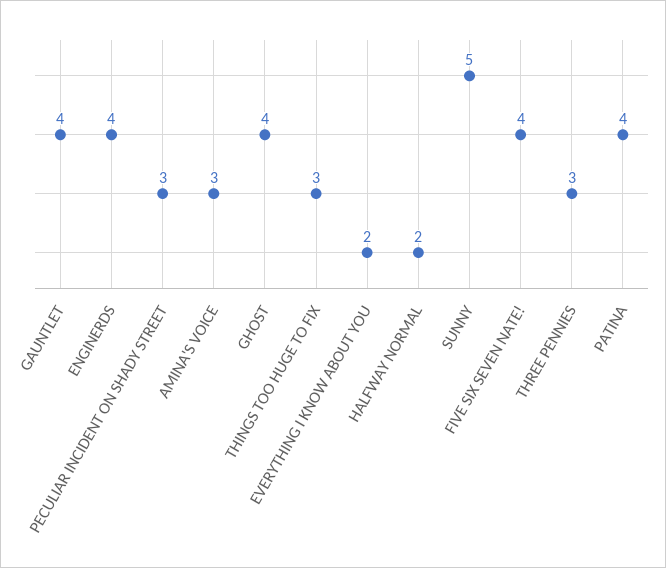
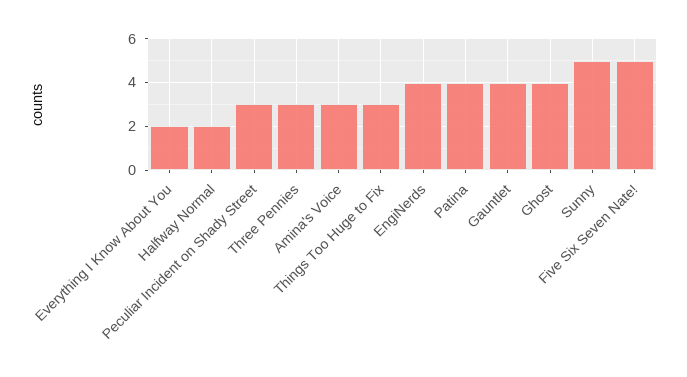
FIVE SIX SEVEN NATE!: 4 -> 5

